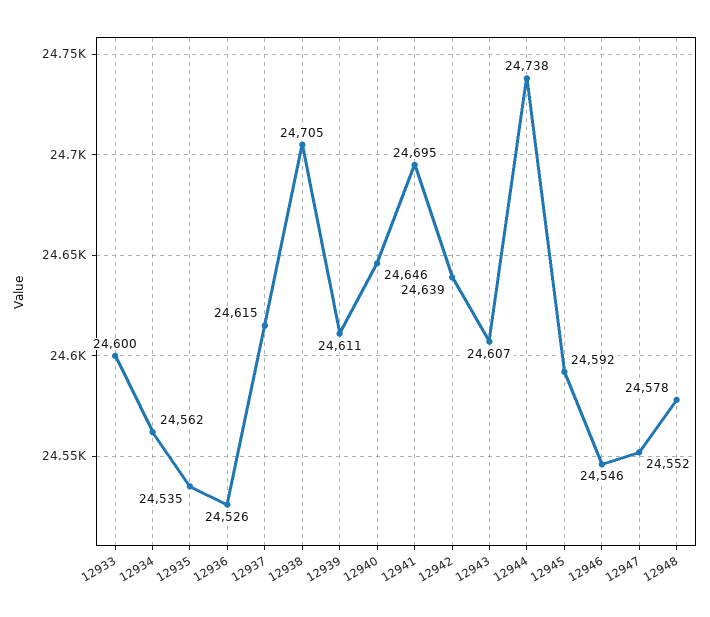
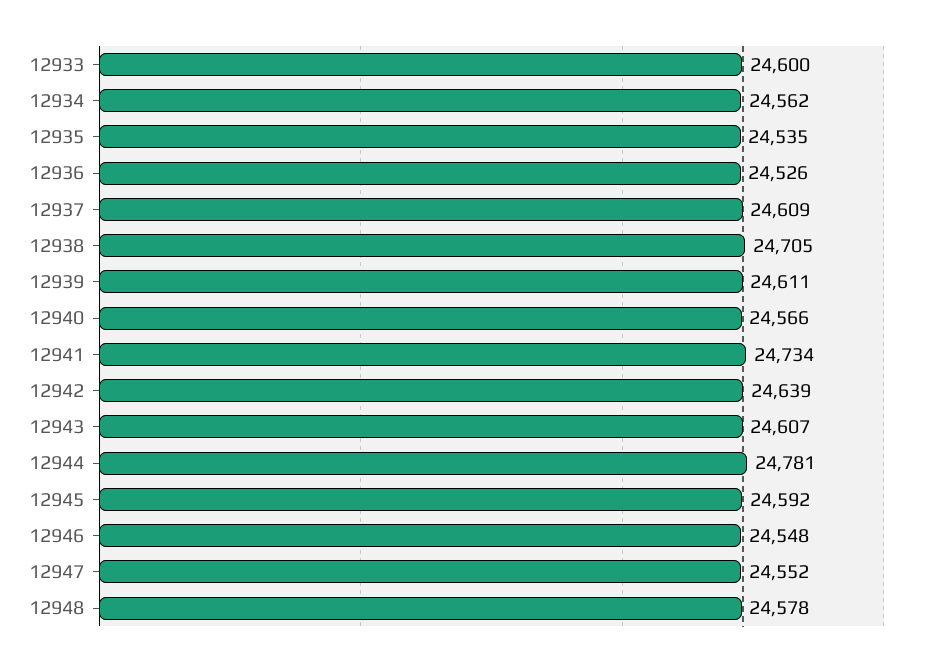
12937: 24615 -> 24609
12940: 24646 -> 24566
12941: 24695 -> 24734
12944: 24738 -> 24781
12946: 24546 -> 24548

